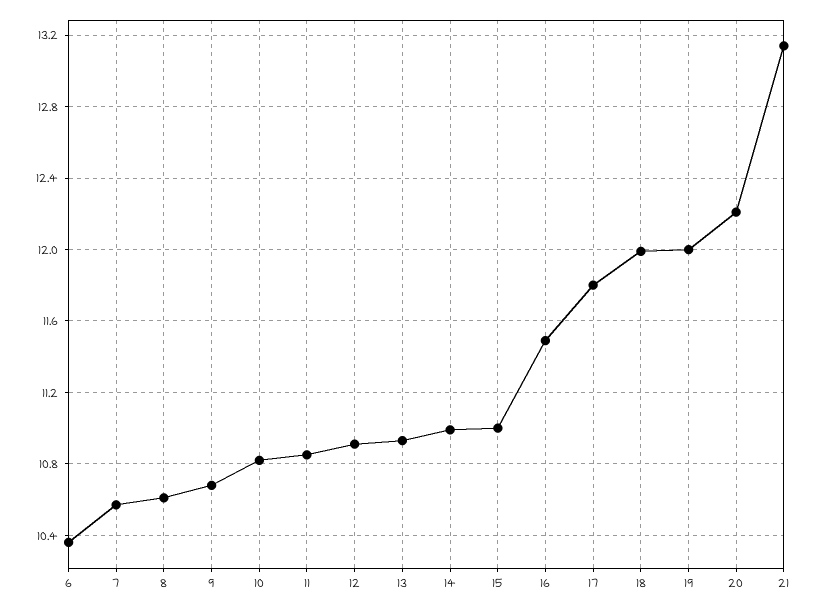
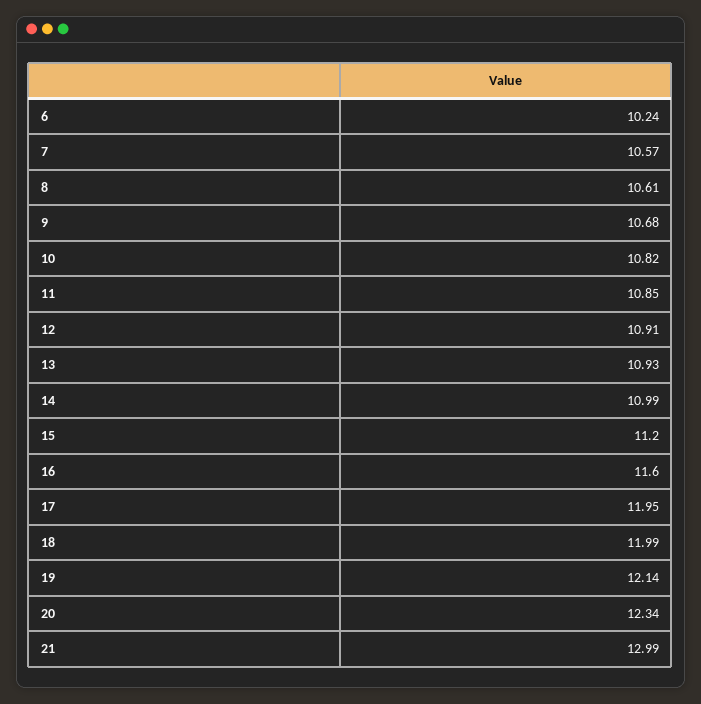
6: 10.35 -> 10.24
15: 11 -> 11.2
16: 11.5 -> 11.6
17: 11.8 -> 11.95
19: 12 -> 12.14
20: 12.2 -> 12.34
21: 13.15 -> 12.99

